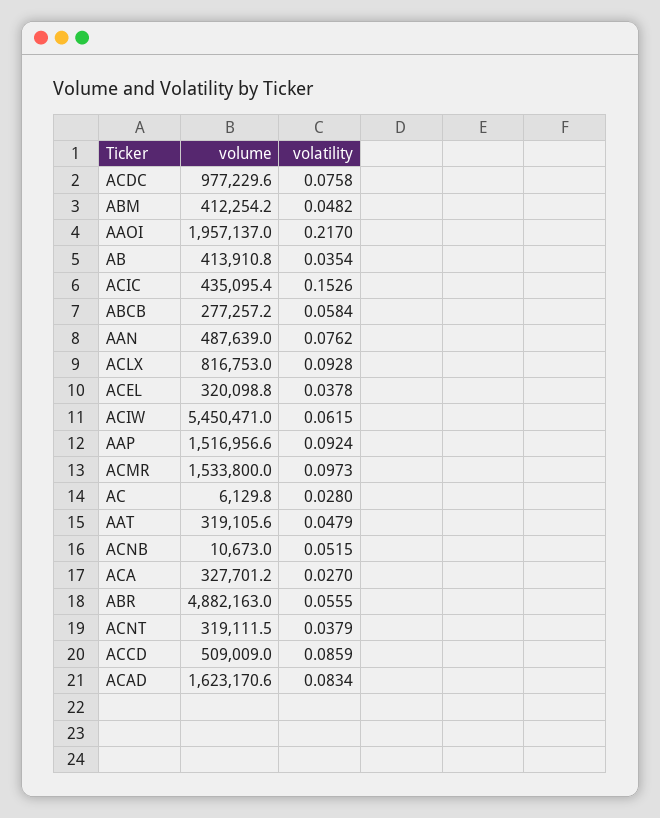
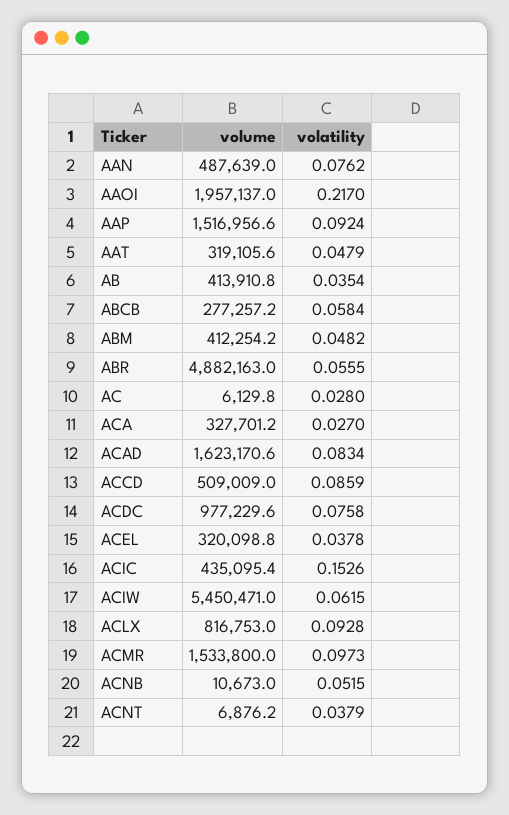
volume, ACNT: 319111.5 -> 6876.2

